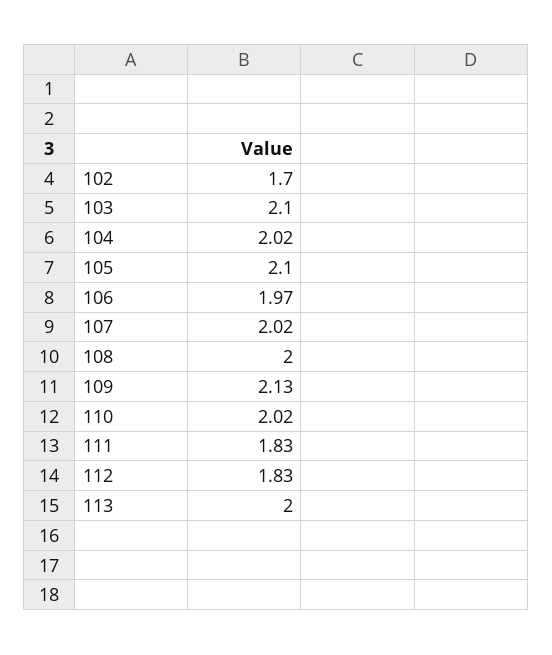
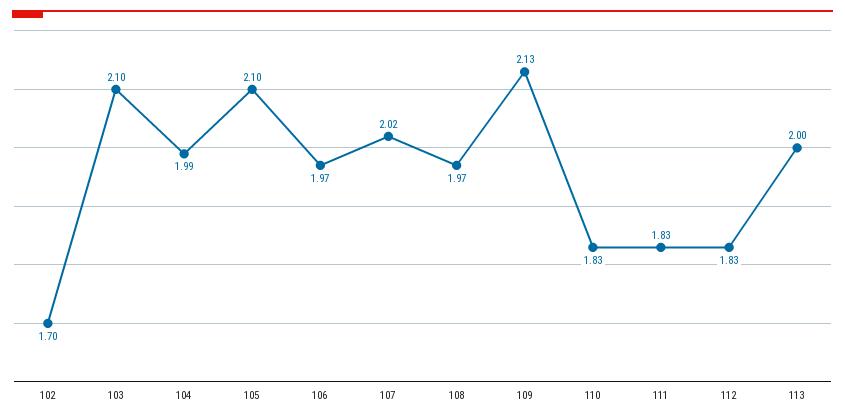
104: 2.02 -> 1.99
108: 2 -> 1.97
110: 2.02 -> 1.83

